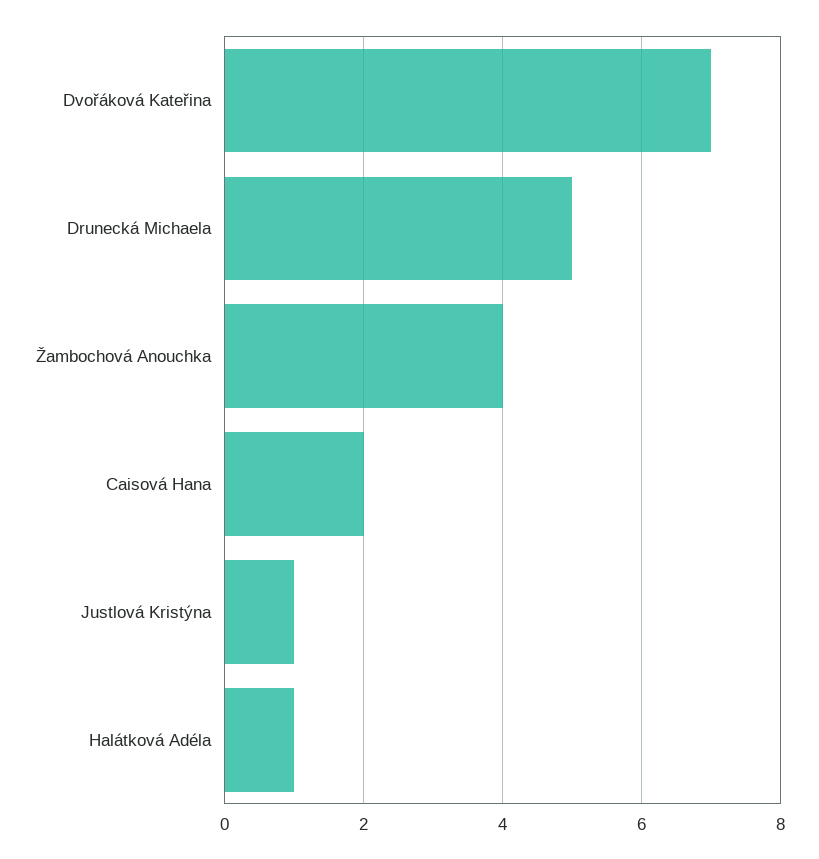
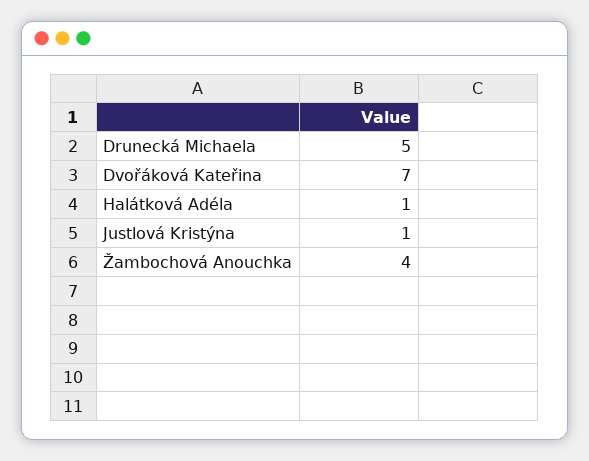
Caisová Hana: 2 -> none

